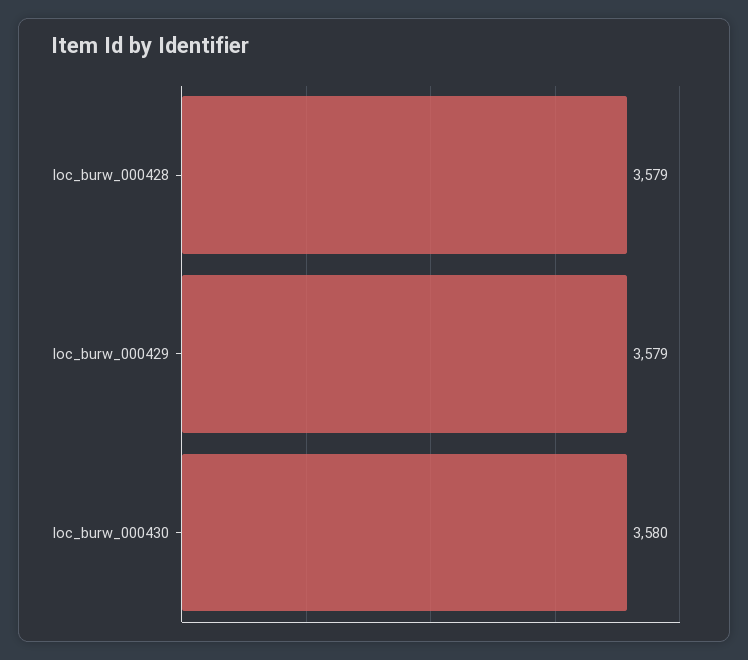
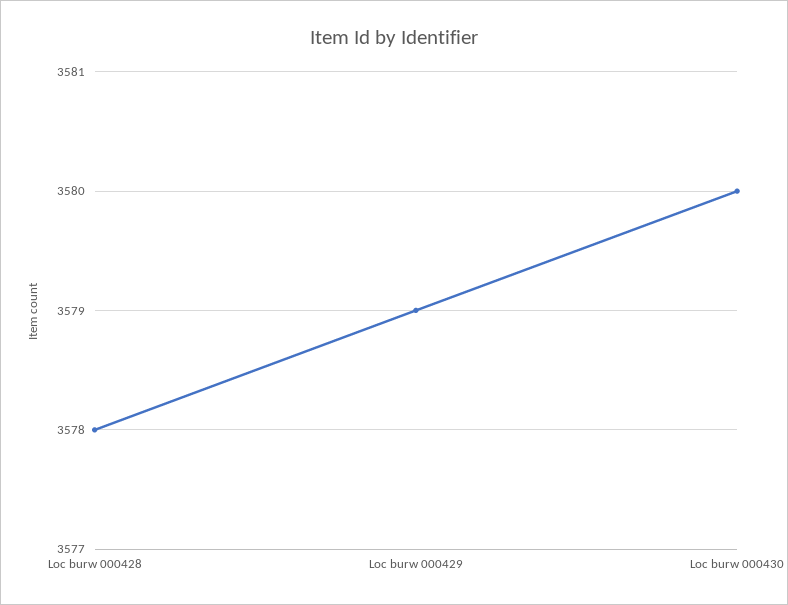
loc_burw_000428: 3579 -> 3578

